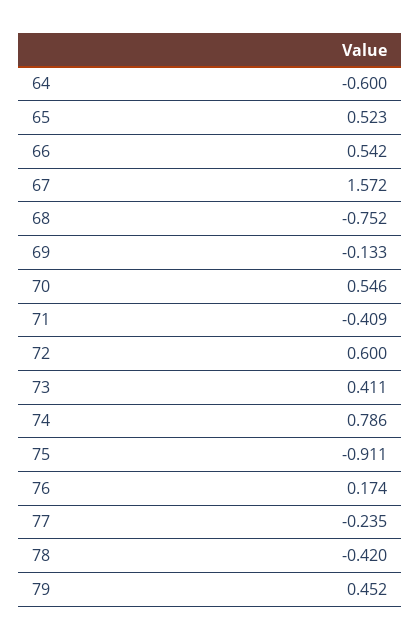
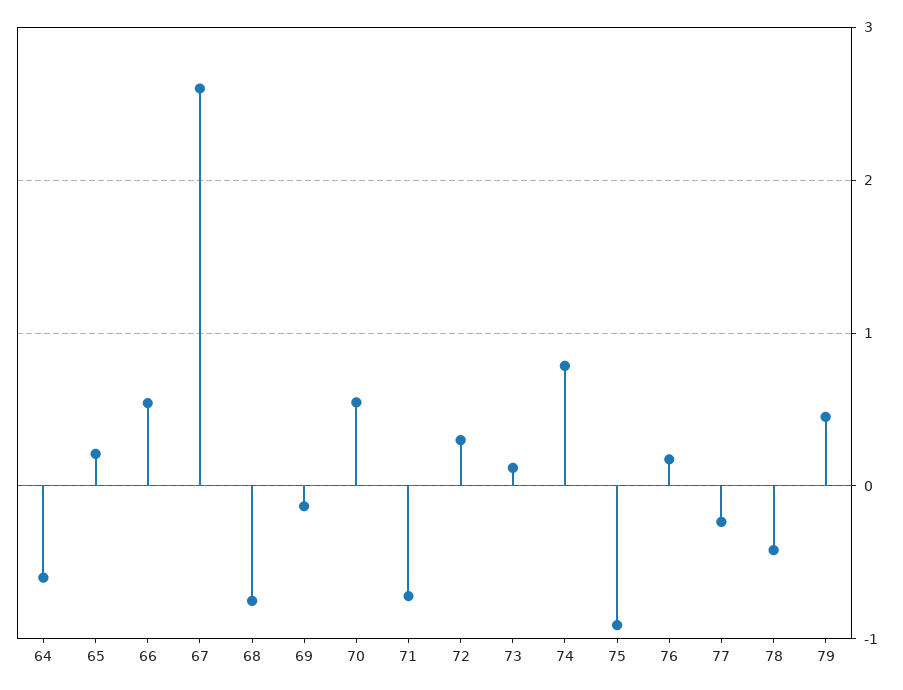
65: 0.523 -> 0.2
67: 1.572 -> 2.6
71: -0.409 -> -0.7
72: 0.6 -> 0.3
73: 0.411 -> 0.1

